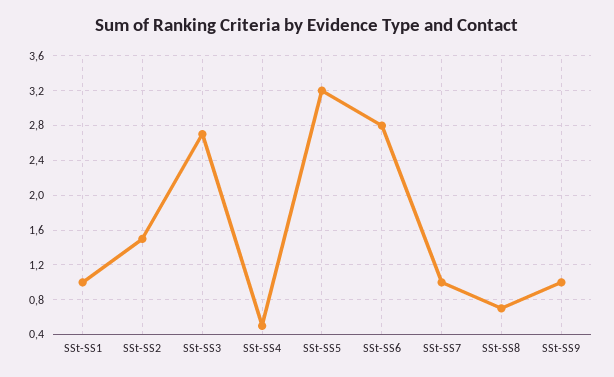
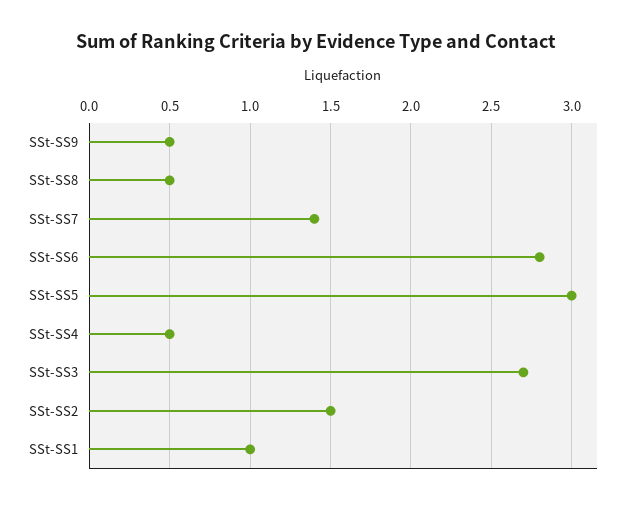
SSt-SS5: 3.2 -> 3
SSt-SS7: 1 -> 1.4
SSt-SS8: 0.7 -> 0.5
SSt-SS9: 1 -> 0.5

